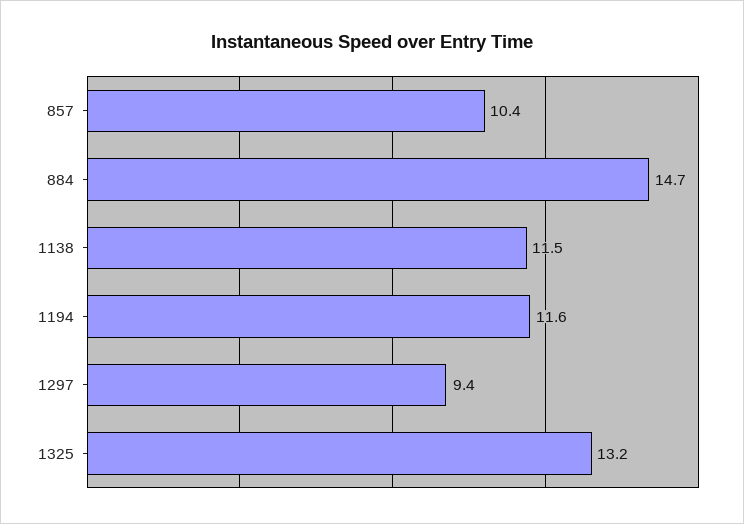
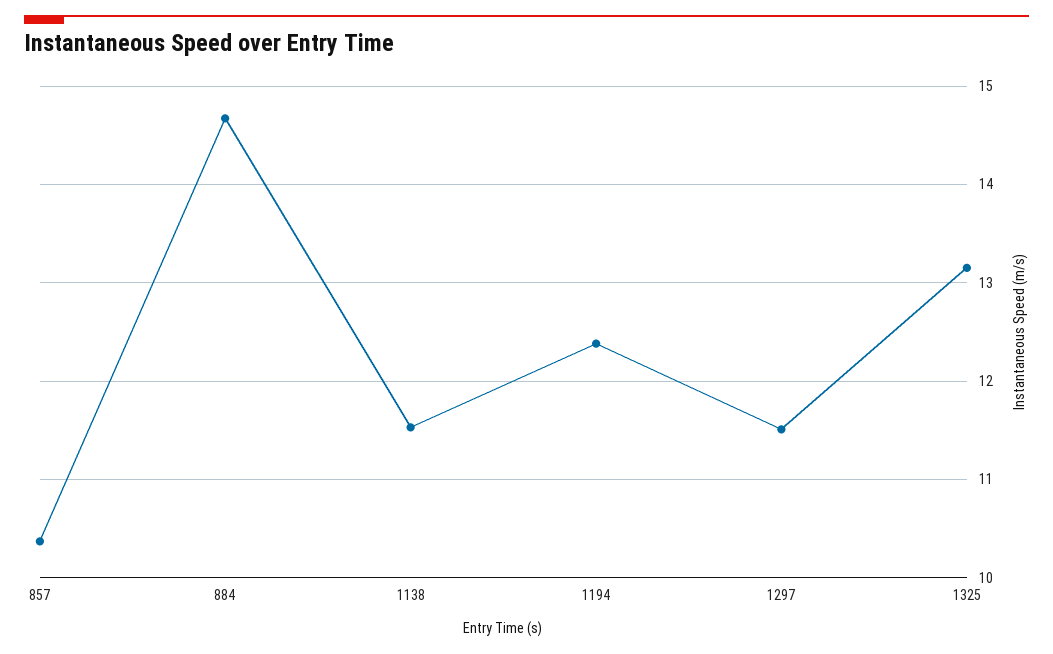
1194: 11.6 -> 12.4
1297: 9.4 -> 11.5

